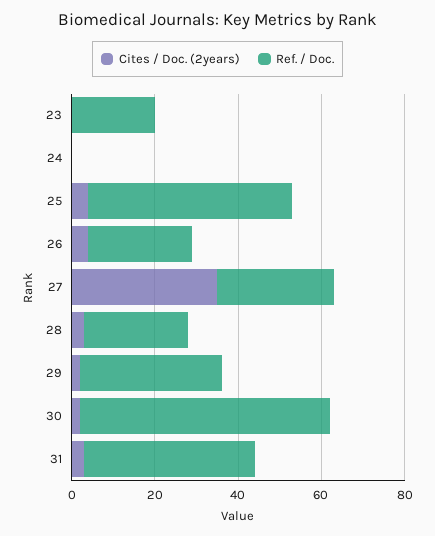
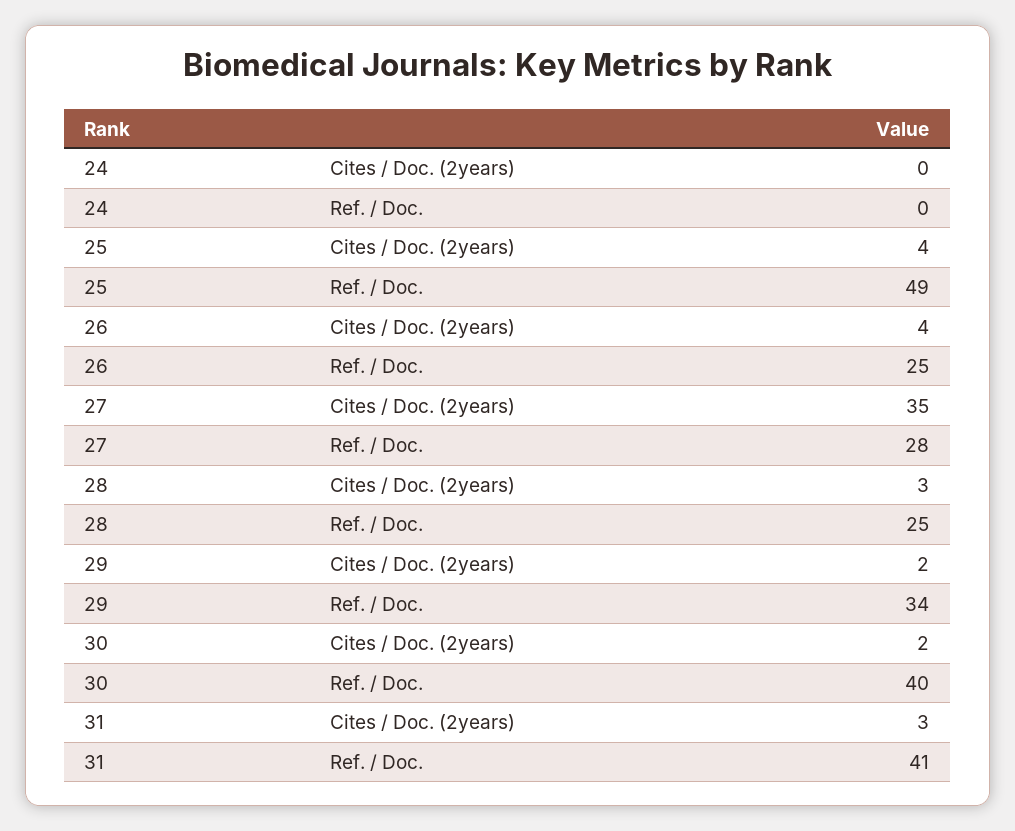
Cites / Doc. (2years), 23: 0 -> none
Ref. / Doc., 23: 20 -> none
Ref. / Doc., 30: 60 -> 40

